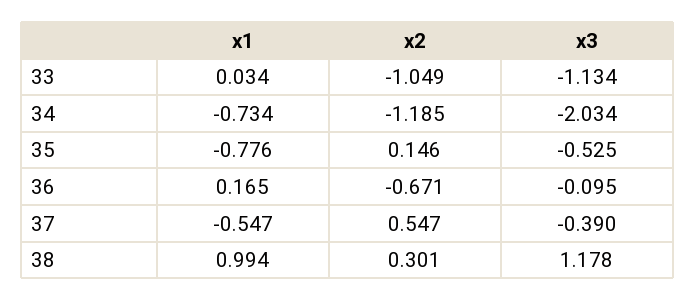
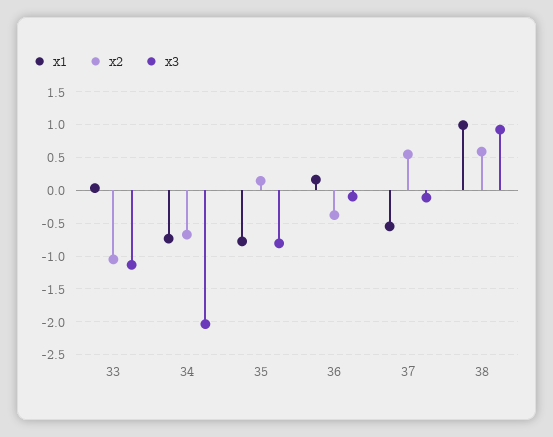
x2, 34: -1.185 -> -0.7
x3, 35: -0.525 -> -0.8
x2, 36: -0.671 -> -0.4
x3, 37: -0.39 -> -0.1
x2, 38: 0.301 -> 0.6
x3, 38: 1.178 -> 0.9

